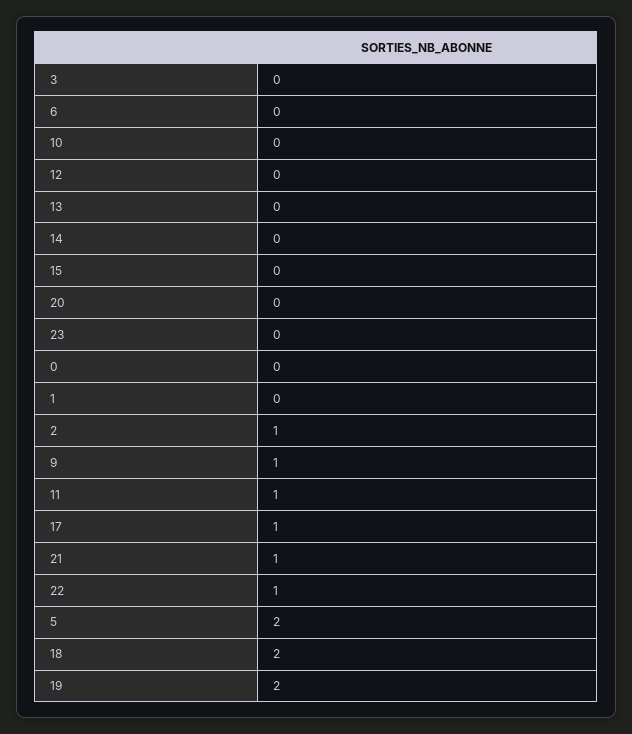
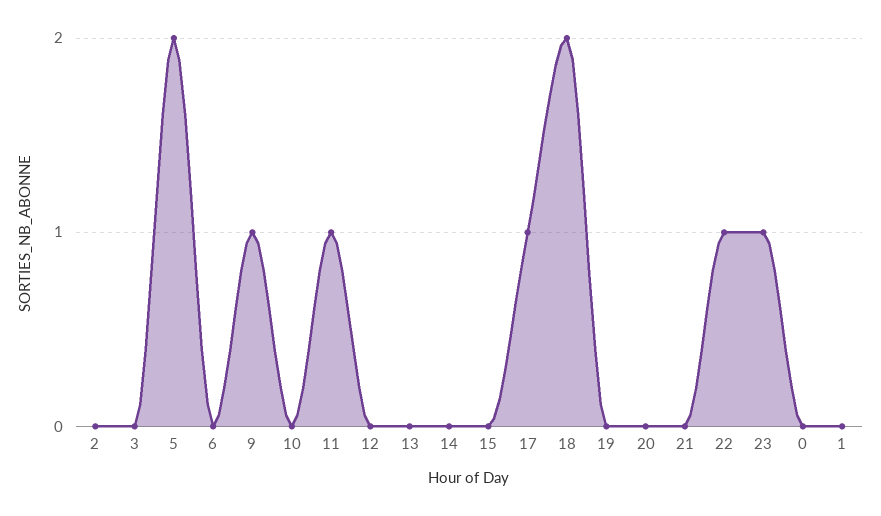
23: 0 -> 1
2: 1 -> 0
21: 1 -> 0
19: 2 -> 0

